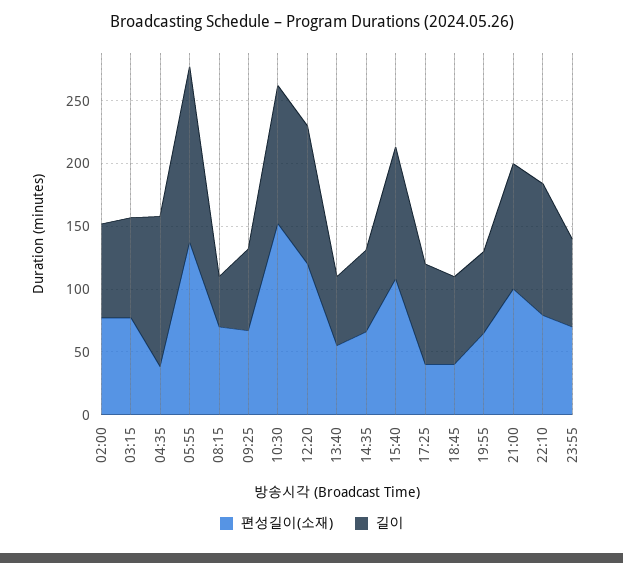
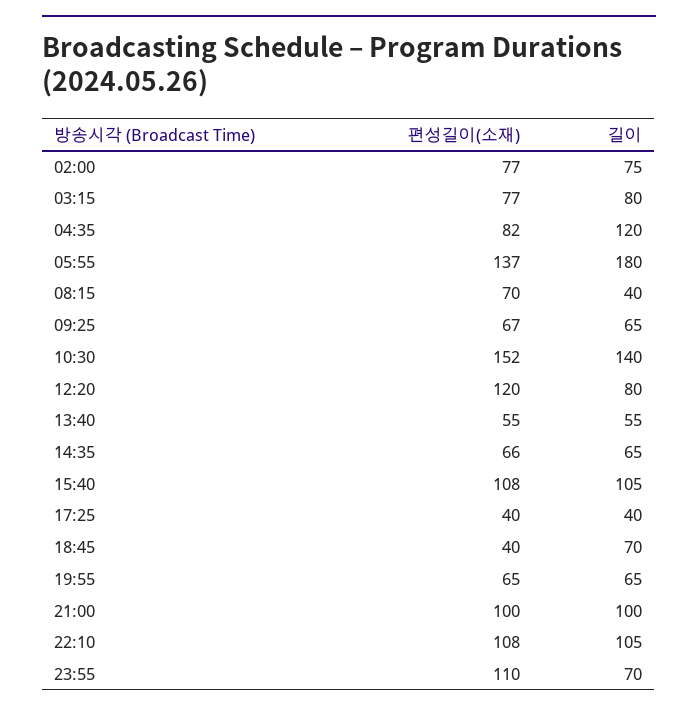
편성길이(소재), 04:35: 40 -> 82
길이, 05:55: 140 -> 180
길이, 10:30: 110 -> 140
길이, 12:20: 110 -> 80
길이, 17:25: 80 -> 40
편성길이(소재), 22:10: 80 -> 108
편성길이(소재), 23:55: 70 -> 110

